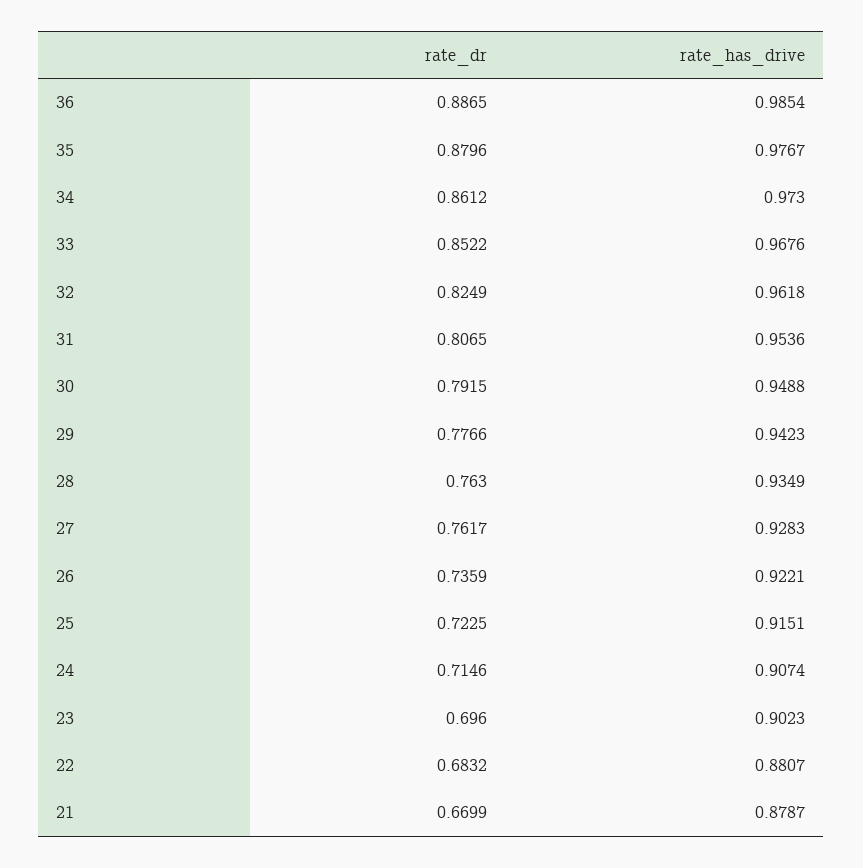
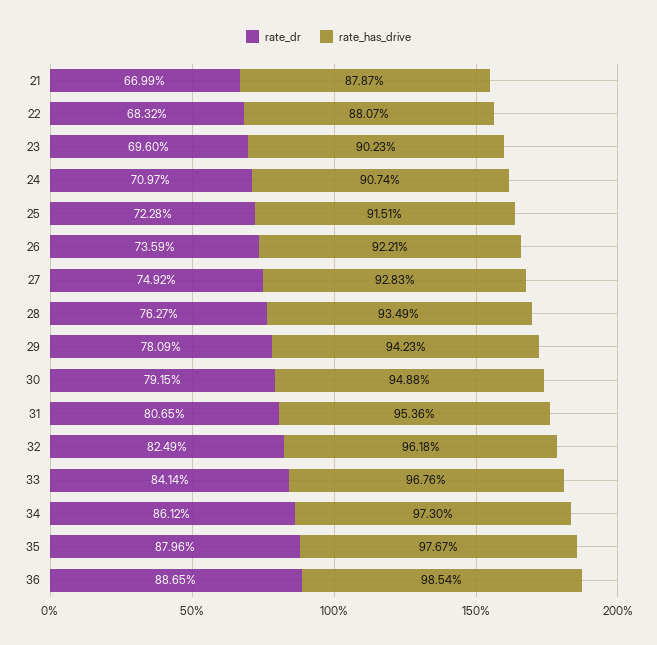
rate_dr, 33: 0.8522 -> 0.8414
rate_dr, 29: 0.7766 -> 0.7809
rate_dr, 28: 0.763 -> 0.7627
rate_dr, 27: 0.7617 -> 0.7492
rate_dr, 25: 0.7225 -> 0.7228
rate_dr, 24: 0.7146 -> 0.7097

